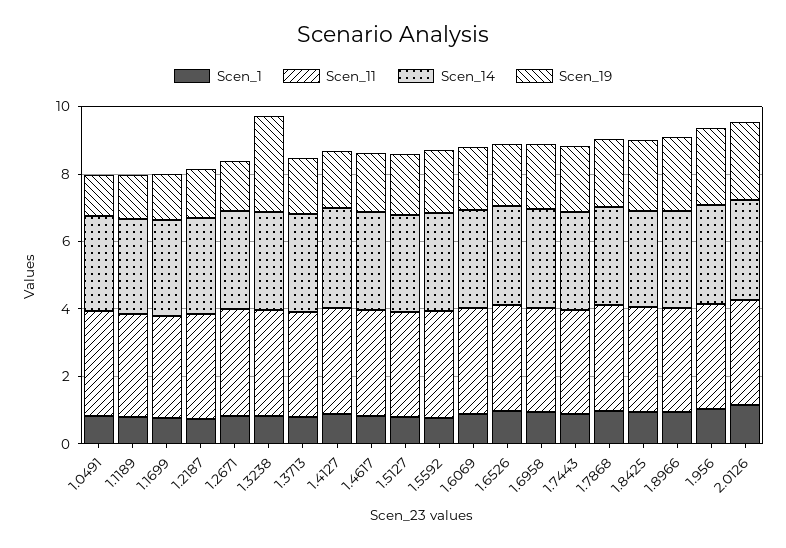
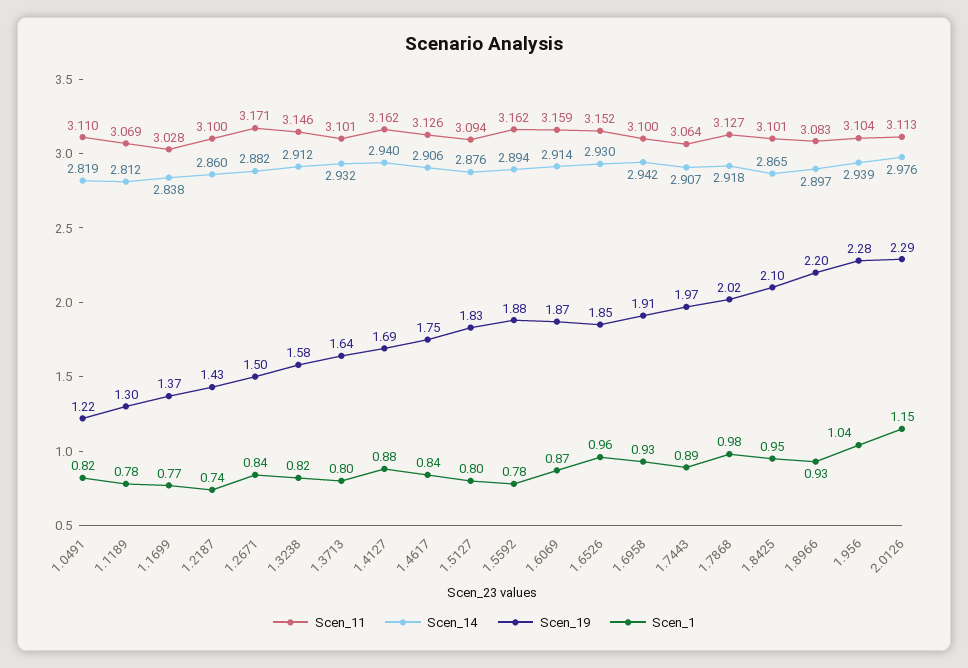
Scen_19, 1.3238: 3 -> 1.58

